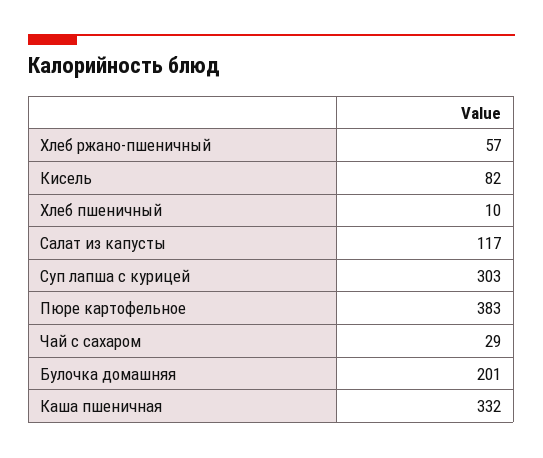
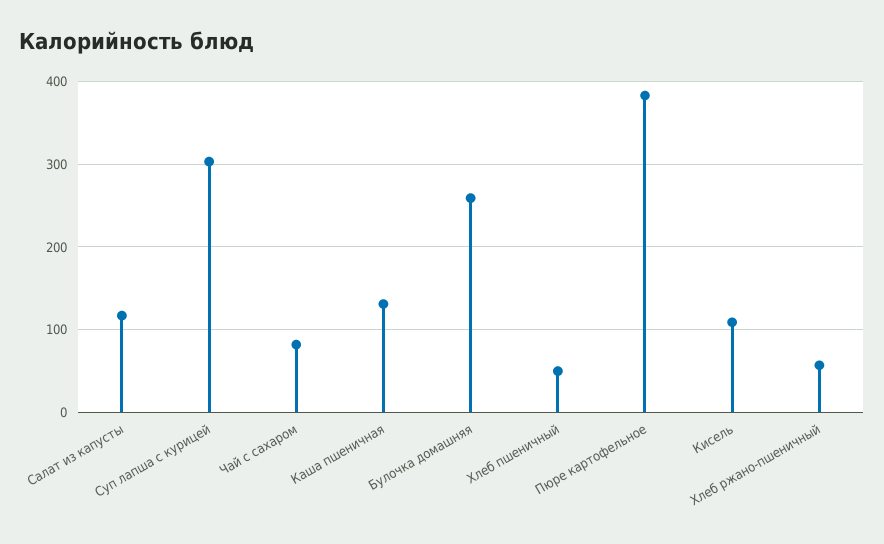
Кисель: 82 -> 110
Хлеб пшеничный: 10 -> 50
Чай с сахаром: 29 -> 80
Булочка домашняя: 201 -> 260
Каша пшеничная: 332 -> 130

